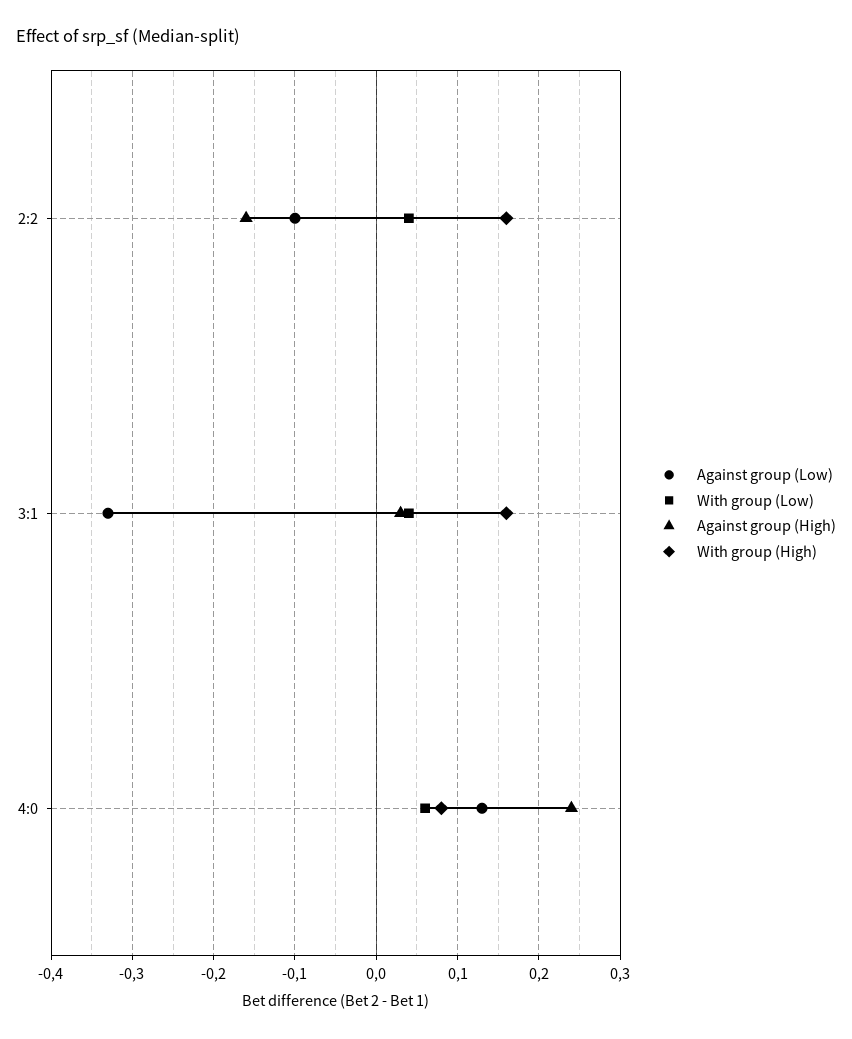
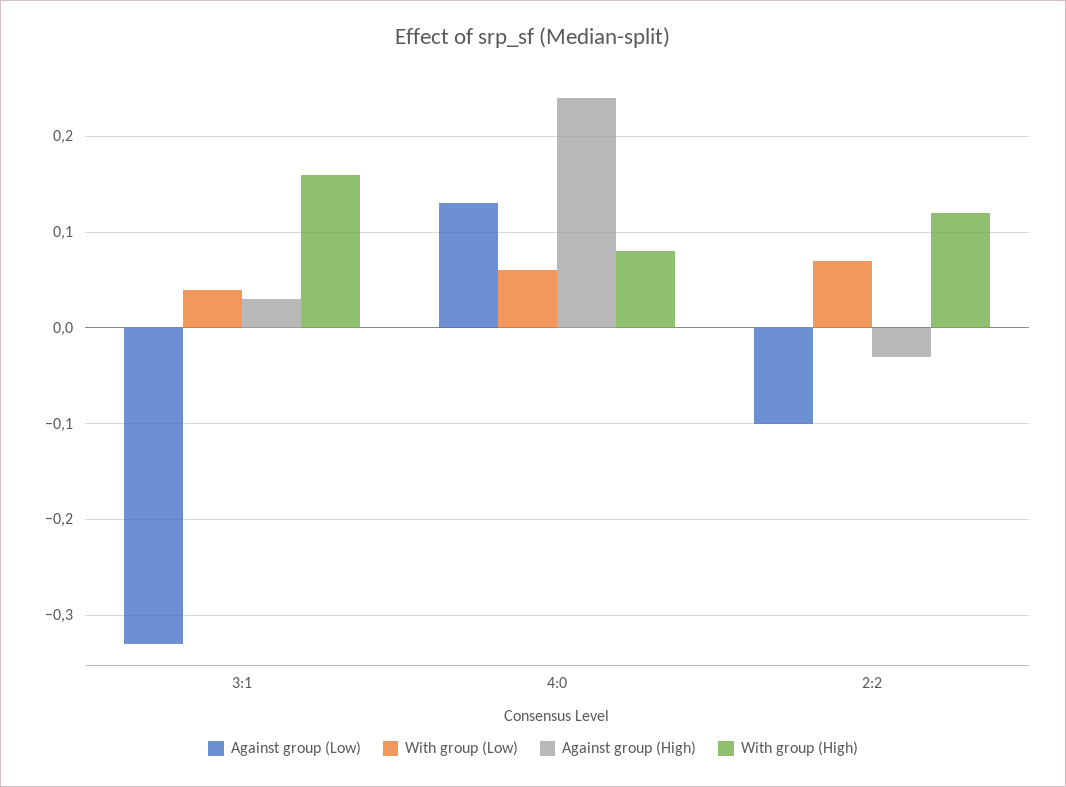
With group (Low), 2:2: 0.04 -> 0.07
Against group (High), 2:2: -0.16 -> -0.03
With group (High), 2:2: 0.16 -> 0.12

